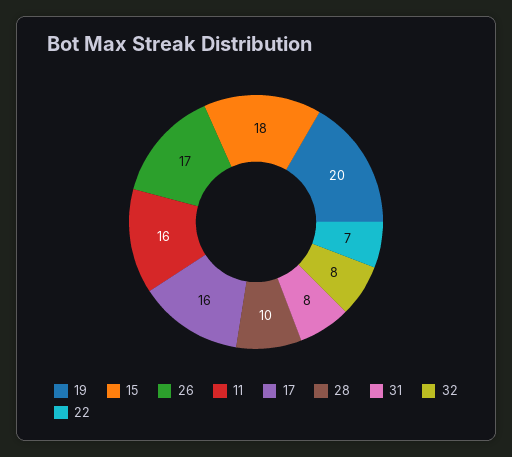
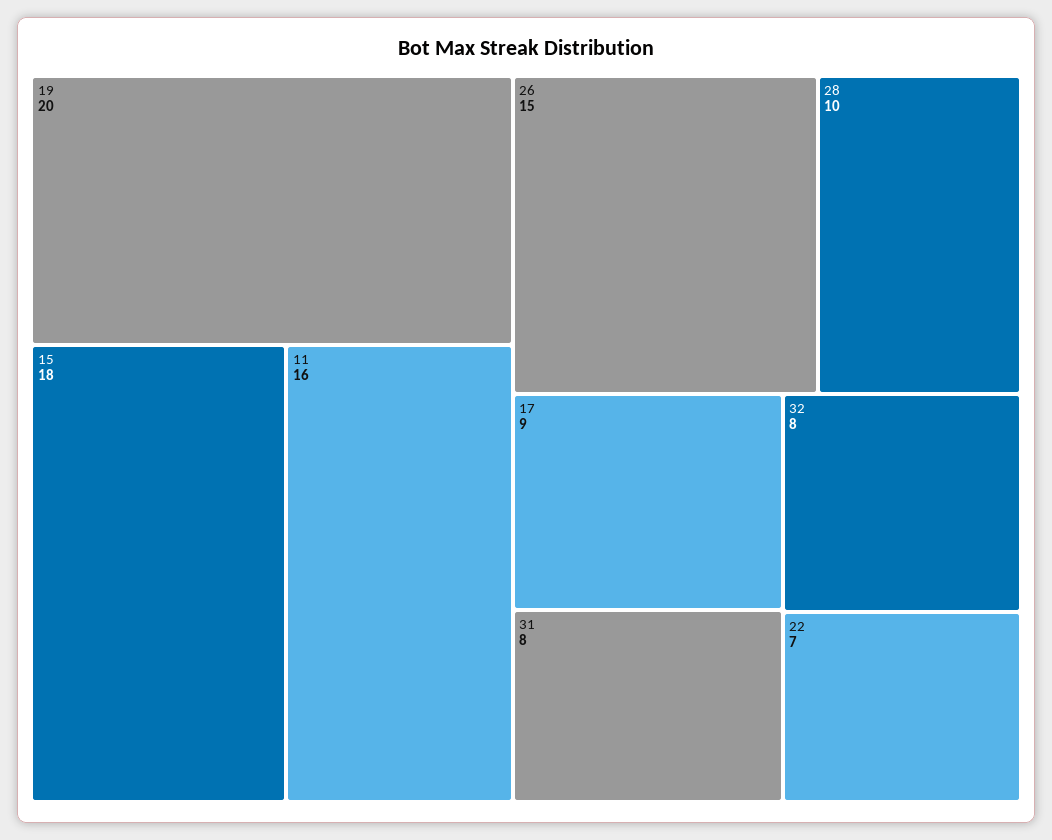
26: 17 -> 15
17: 16 -> 9

